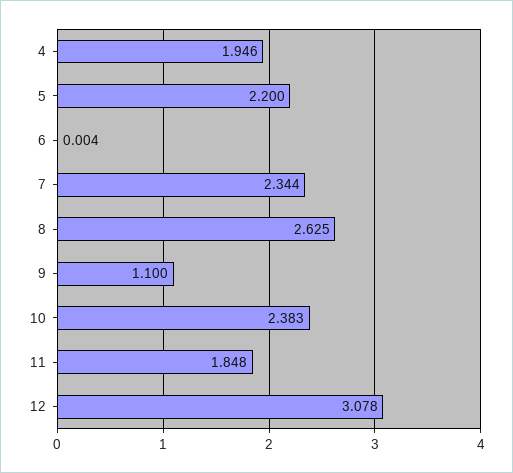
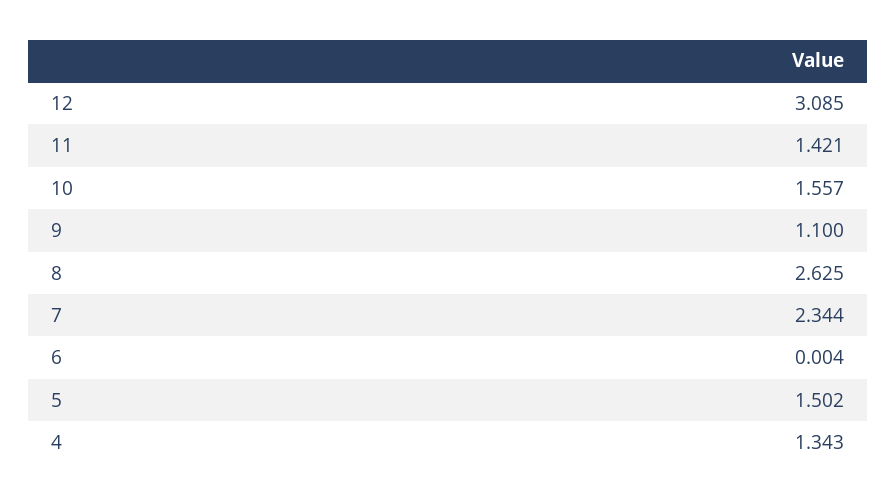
4: 1.946 -> 1.343
5: 2.2 -> 1.502
10: 2.383 -> 1.557
11: 1.848 -> 1.421
12: 3.078 -> 3.085

